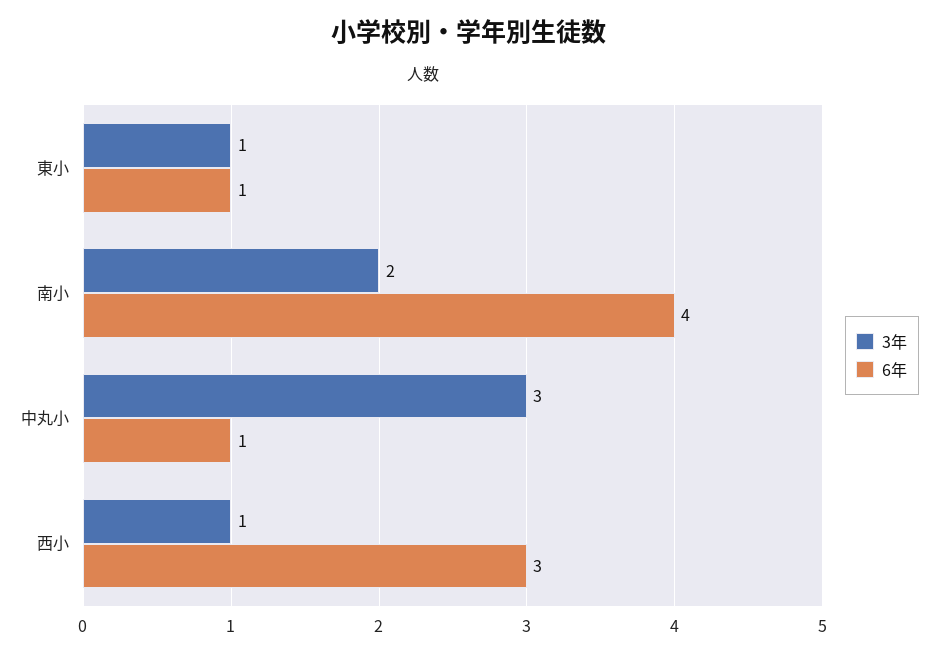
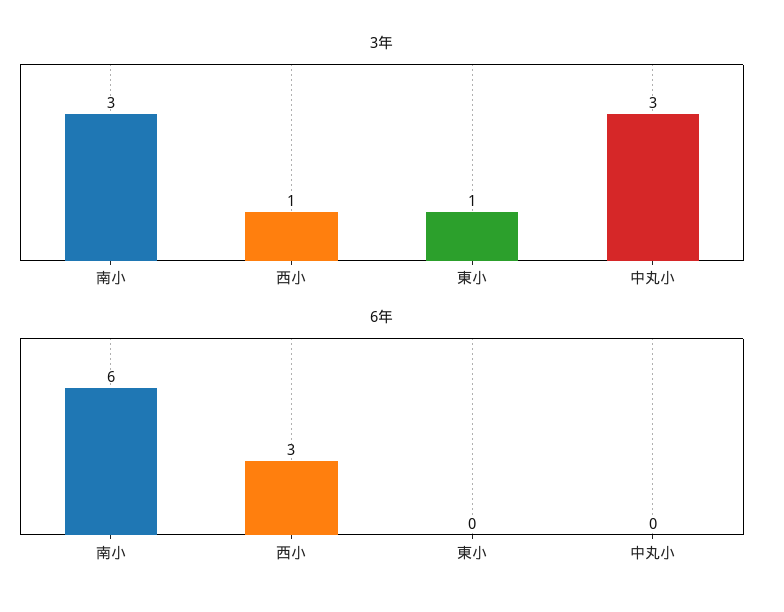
6年, 東小: 1 -> 0
3年, 南小: 2 -> 3
6年, 南小: 4 -> 6
6年, 中丸小: 1 -> 0

